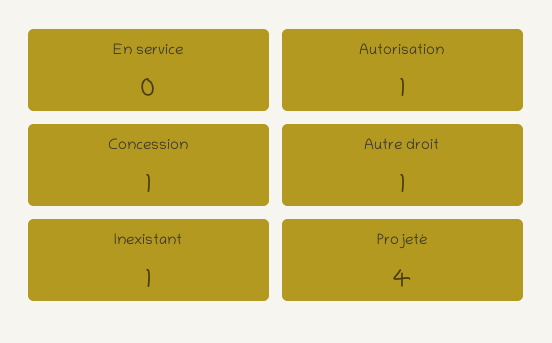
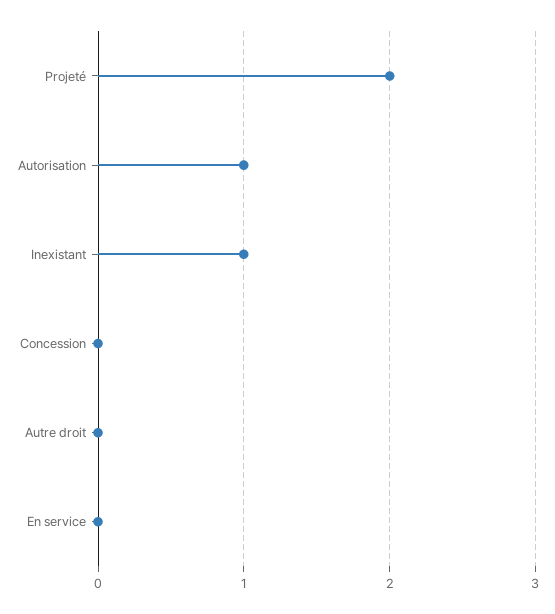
Concession: 1 -> 0
Autre droit: 1 -> 0
Projeté: 4 -> 2

